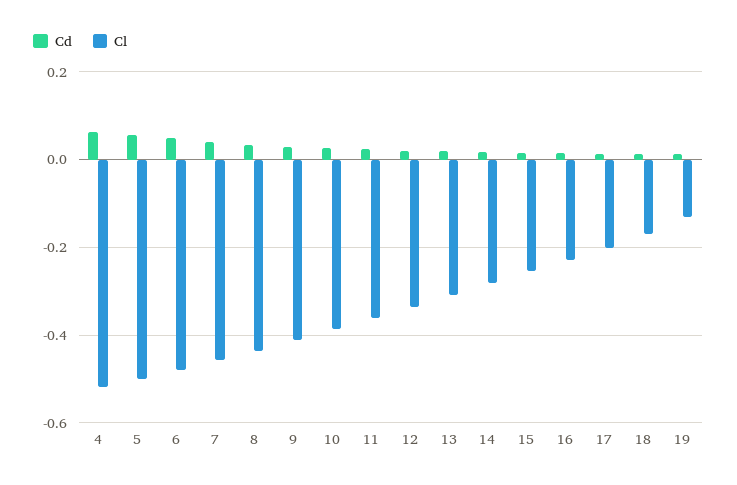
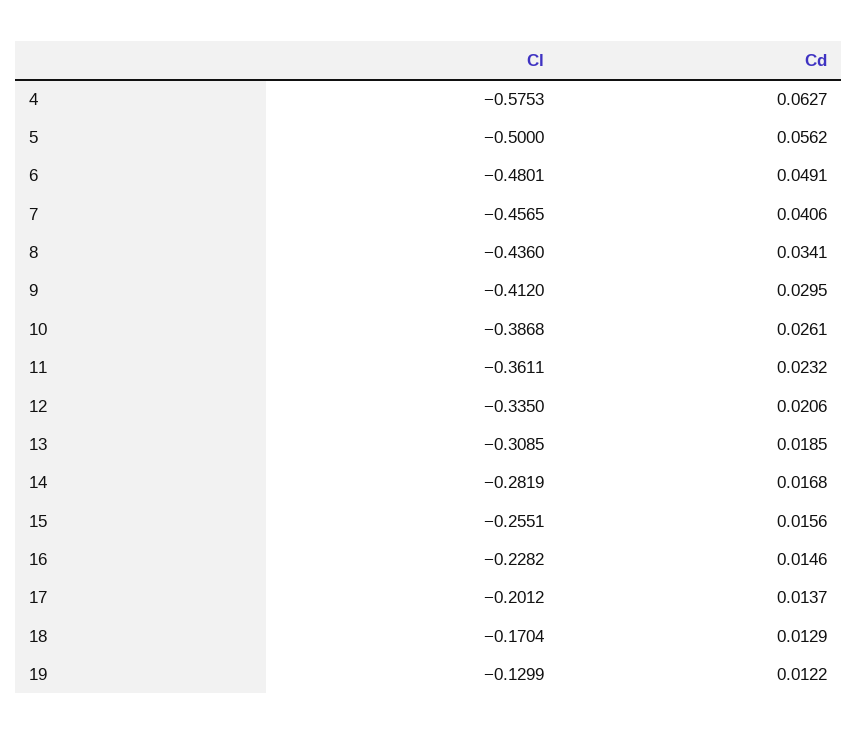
Cl, 4: -0.52 -> -0.5753

